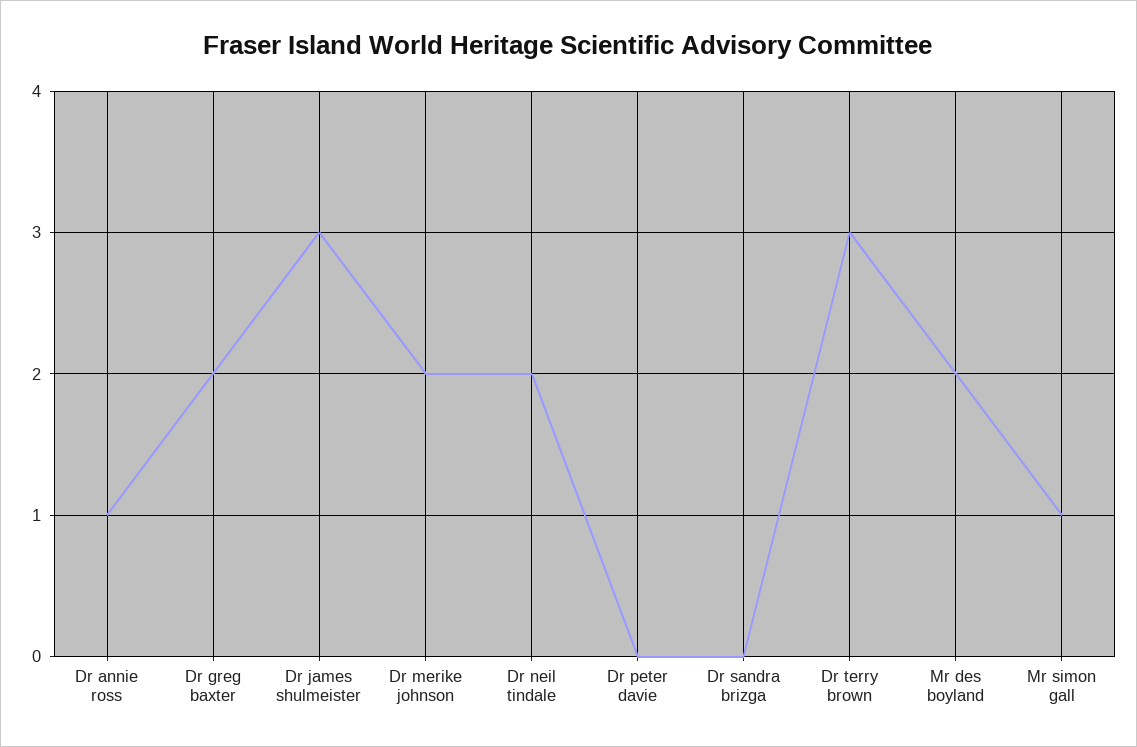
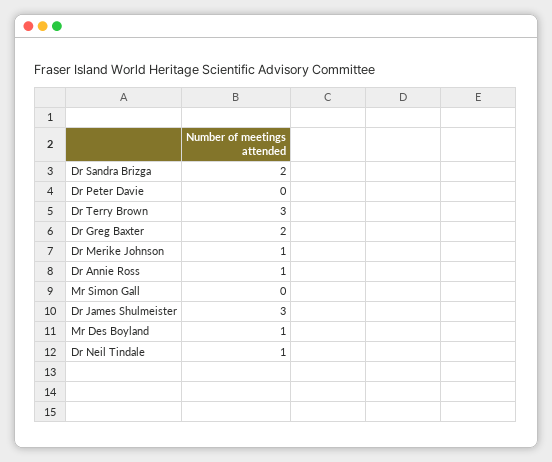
Dr merike johnson: 2 -> 1
Dr neil tindale: 2 -> 1
Dr sandra brizga: 0 -> 2
Mr des boyland: 2 -> 1
Mr simon gall: 1 -> 0

